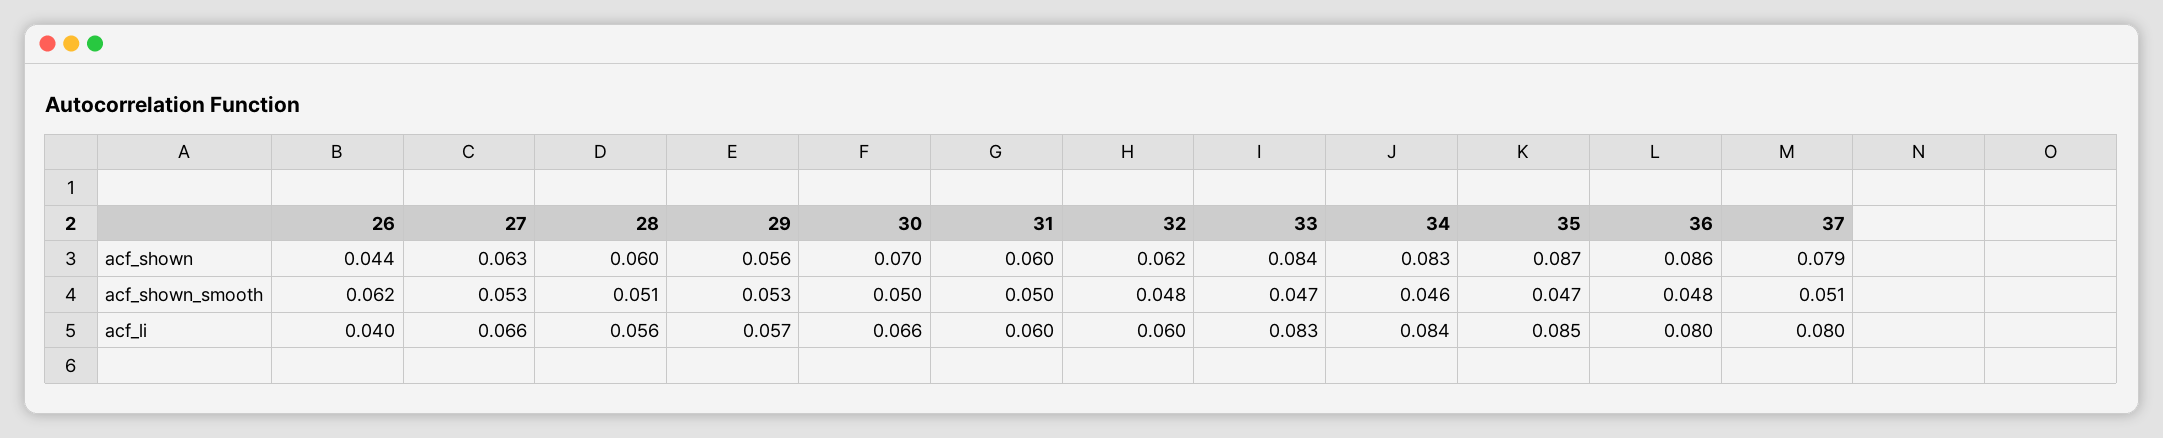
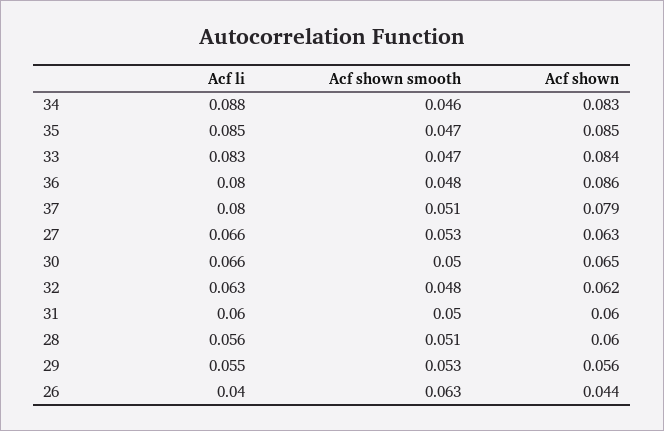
30, acf_shown: 0.07 -> 0.065
35, acf_shown: 0.087 -> 0.085
26, acf_shown_smooth: 0.062 -> 0.063
29, acf_li: 0.057 -> 0.055
32, acf_li: 0.06 -> 0.063
34, acf_li: 0.084 -> 0.088

